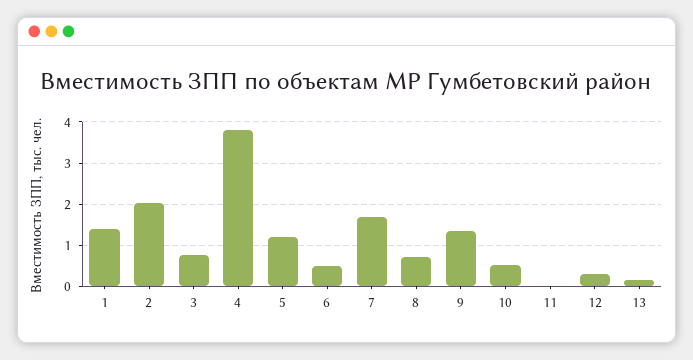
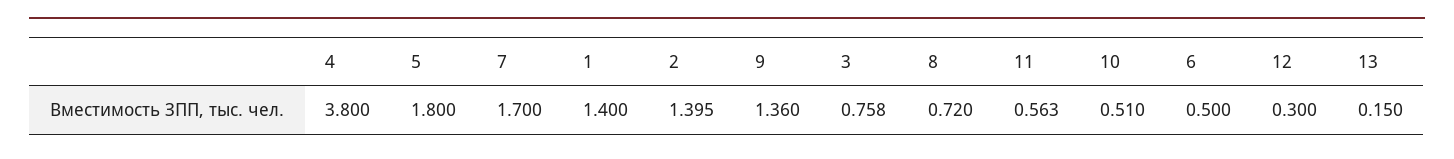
2: 2 -> 1.395
5: 1.2 -> 1.8
11: 0 -> 0.563

